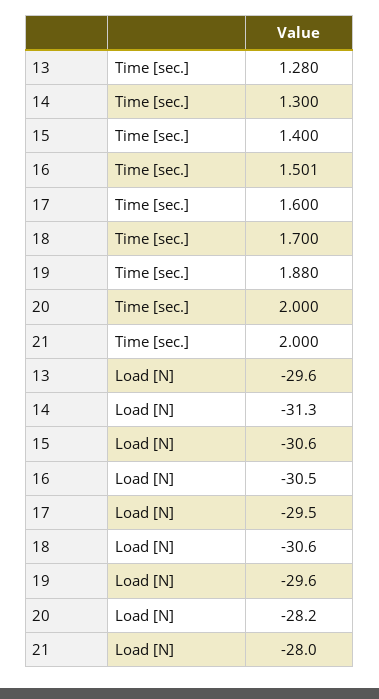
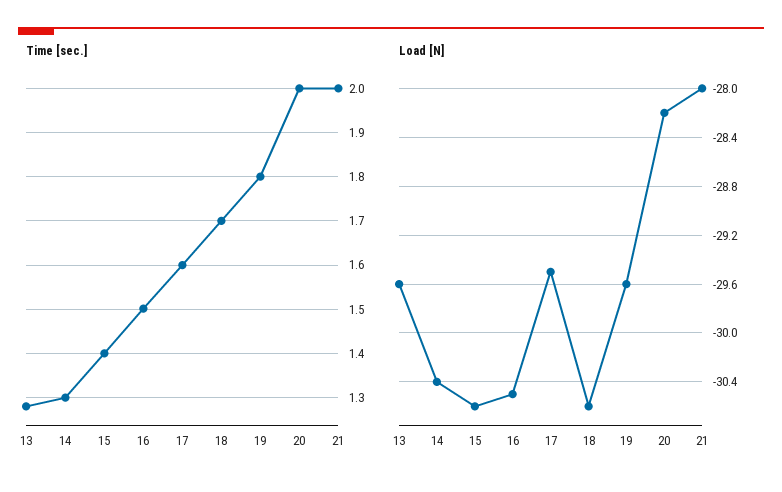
Time [sec.], 19: 1.88 -> 1.8
Load [N], 14: -31.3 -> -30.4

